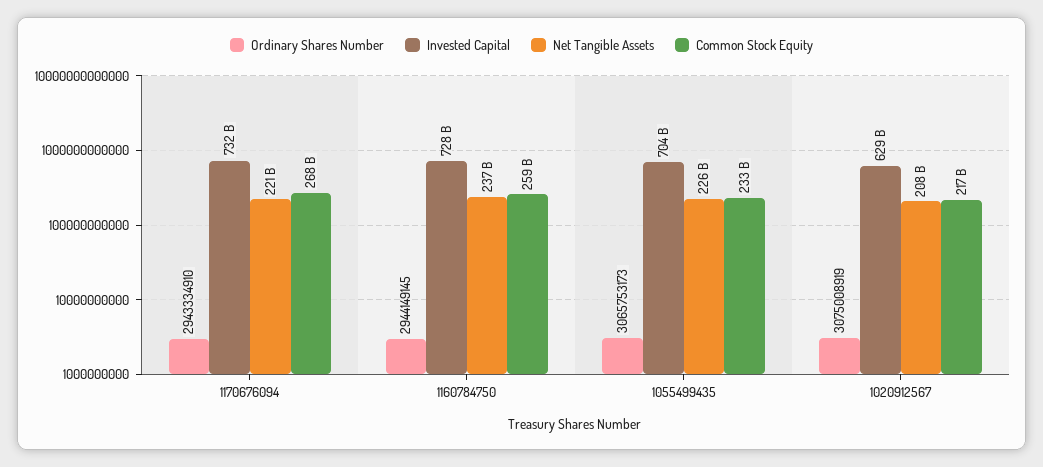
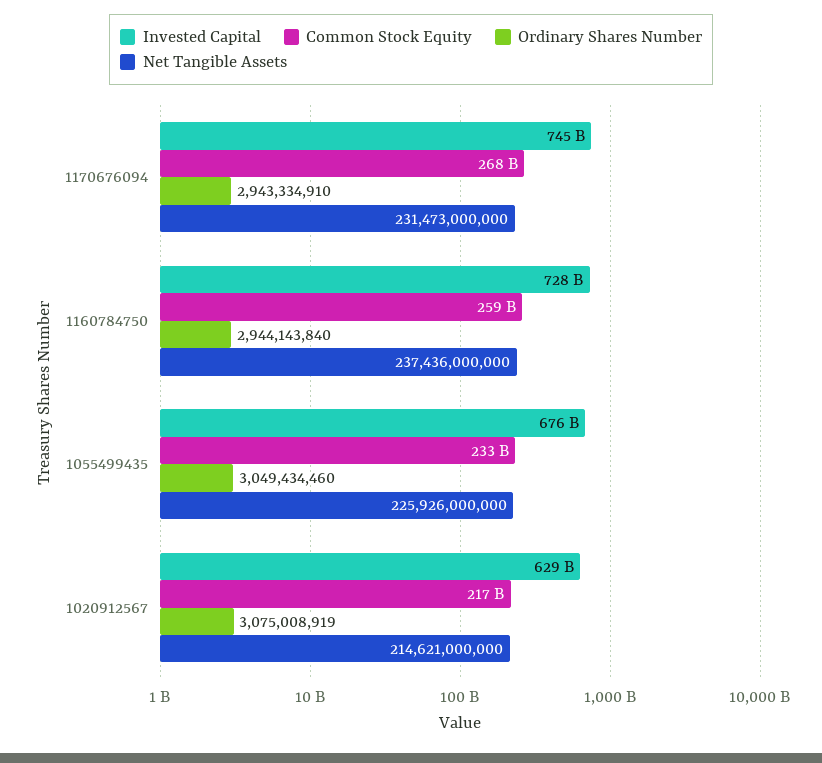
Invested Capital, 1170676094: 732000000000 -> 745000000000
Net Tangible Assets, 1170676094: 221000000000 -> 231473000000
Ordinary Shares Number, 1160784750: 2944149145 -> 2944143840
Ordinary Shares Number, 1055499435: 3065753173 -> 3049434460
Invested Capital, 1055499435: 704000000000 -> 676000000000
Net Tangible Assets, 1020912567: 208000000000 -> 214621000000

